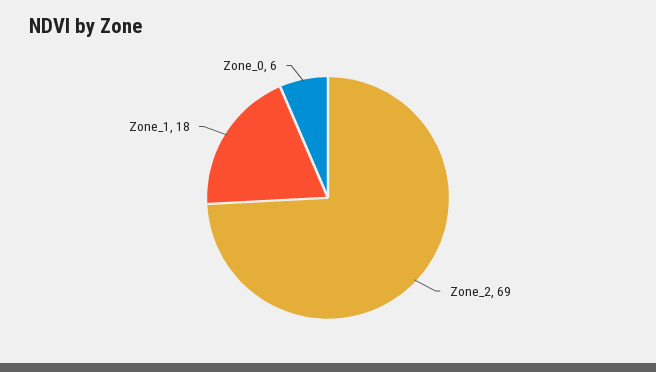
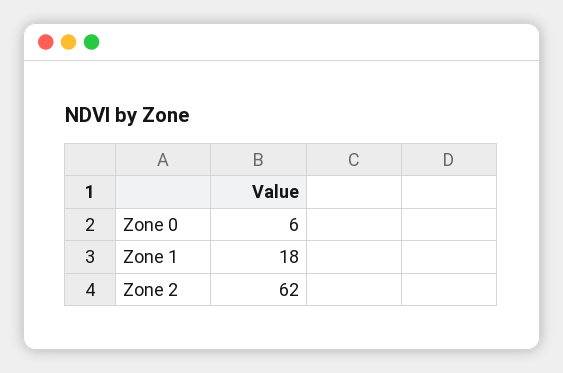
Zone_2: 69 -> 62

